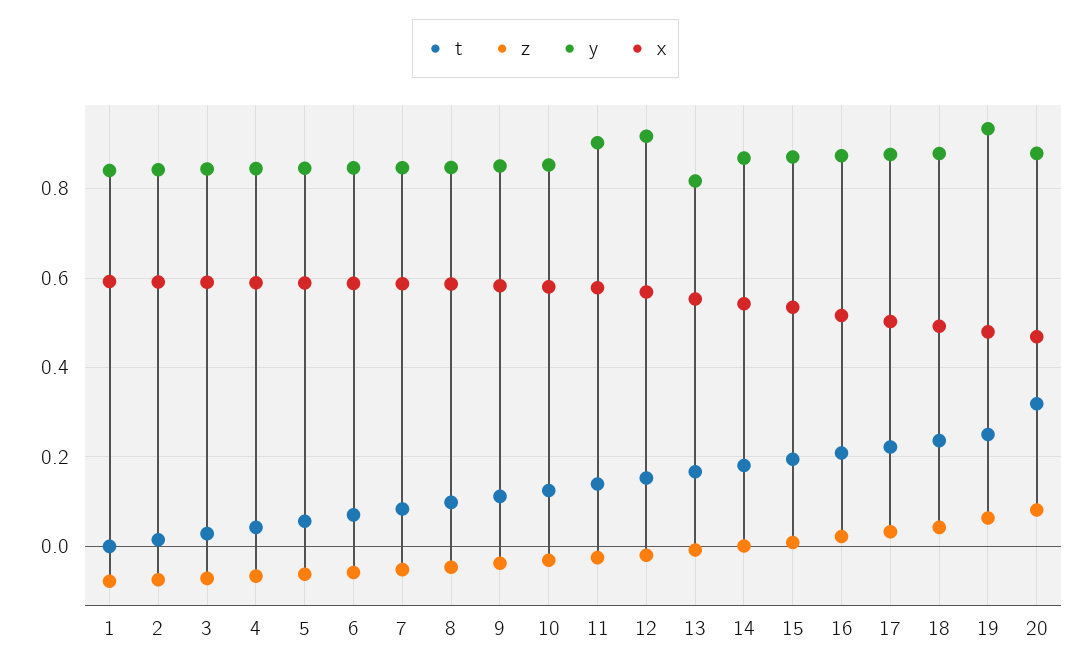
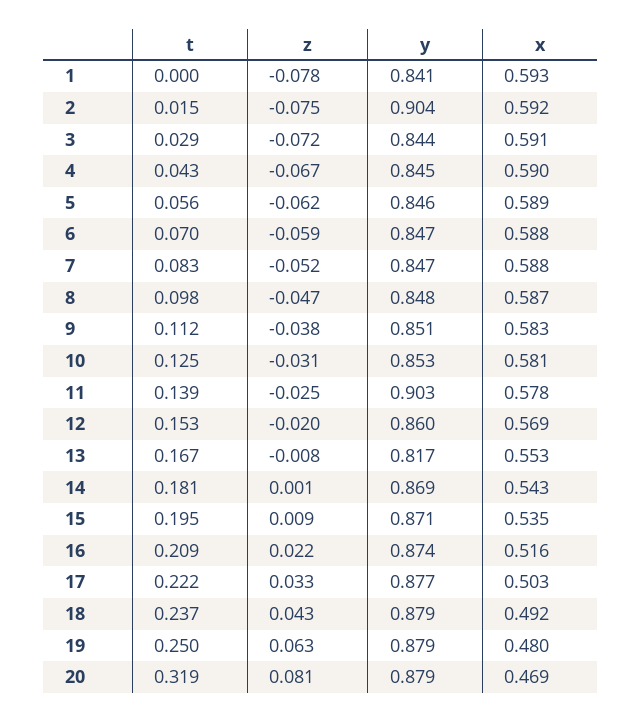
y, 2: 0.84 -> 0.904
y, 12: 0.92 -> 0.86
y, 19: 0.94 -> 0.879

